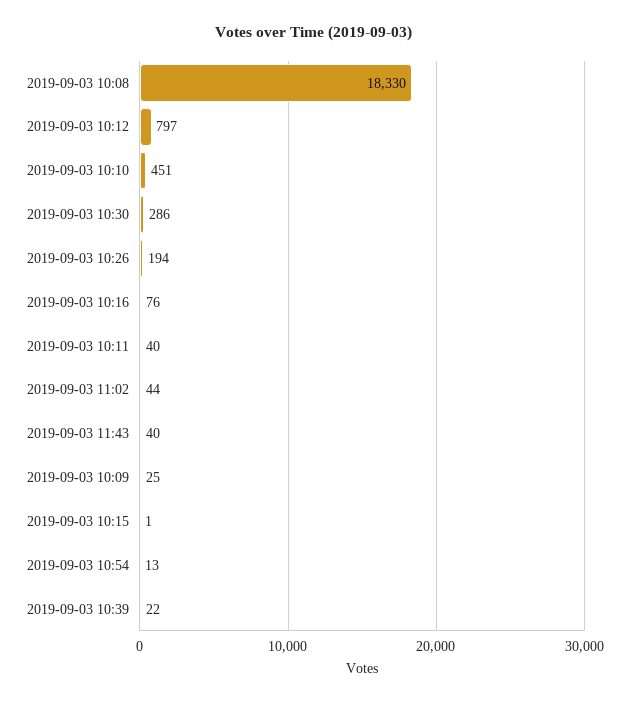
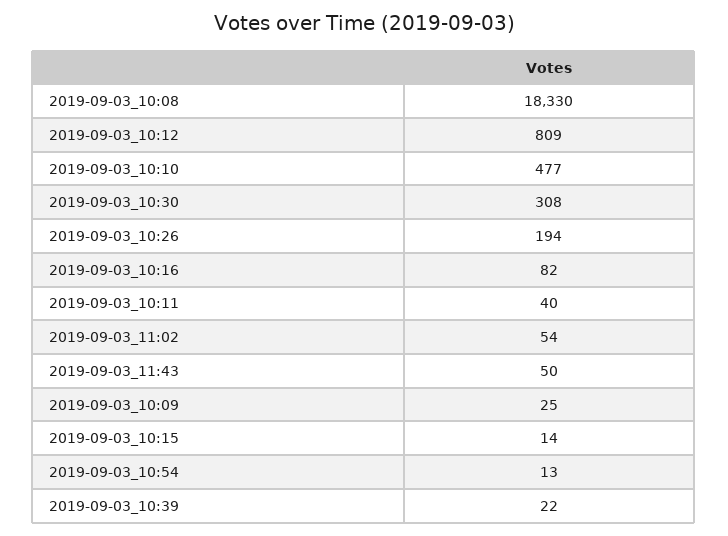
2019-09-03 10:12: 797 -> 809
2019-09-03 10:10: 451 -> 477
2019-09-03 10:30: 286 -> 308
2019-09-03 10:16: 76 -> 82
2019-09-03 11:02: 44 -> 54
2019-09-03 11:43: 40 -> 50
2019-09-03 10:15: 1 -> 14

